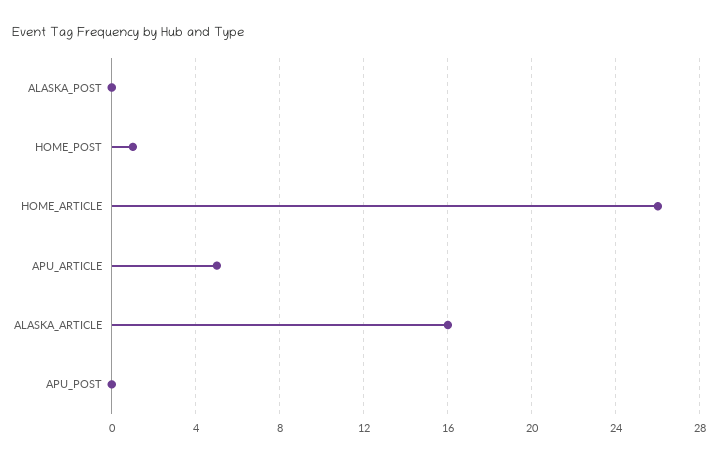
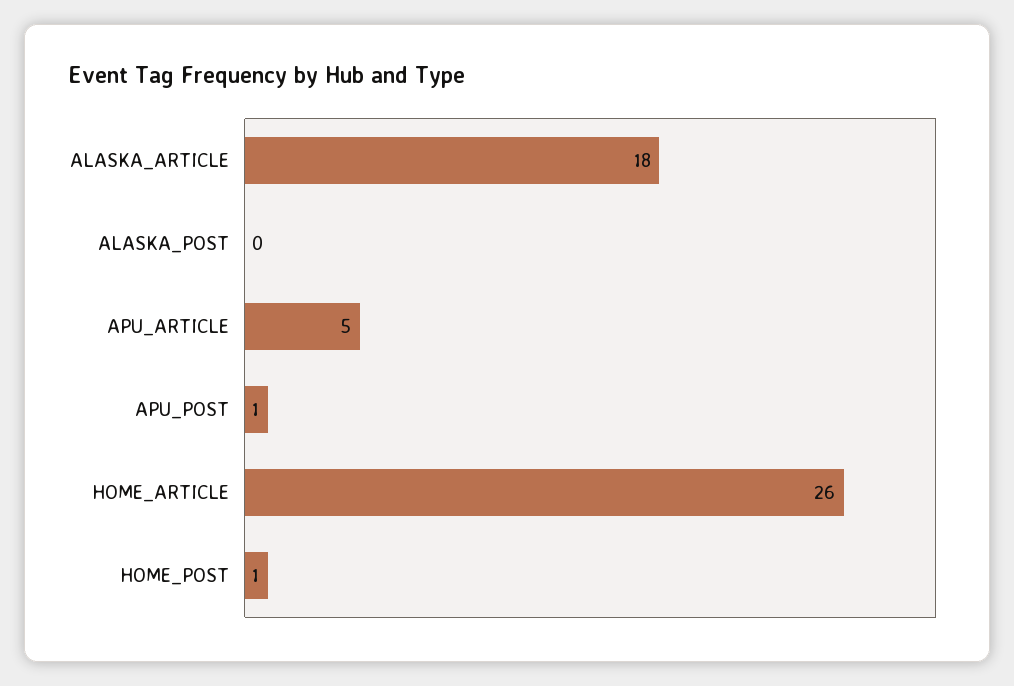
ALASKA_ARTICLE: 16 -> 18
APU_POST: 0 -> 1

